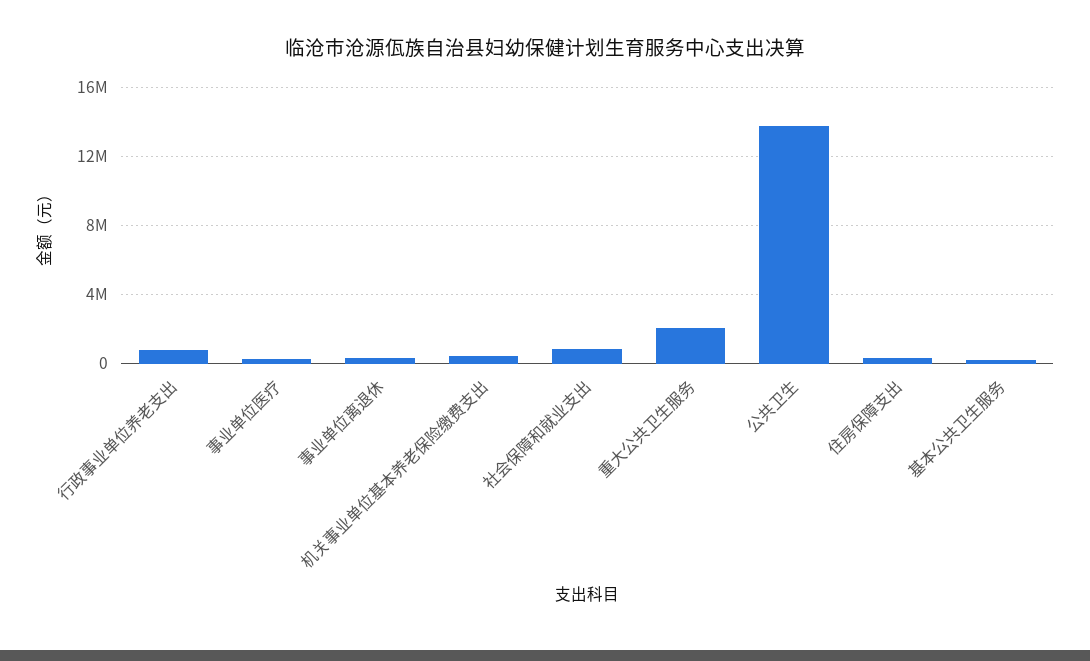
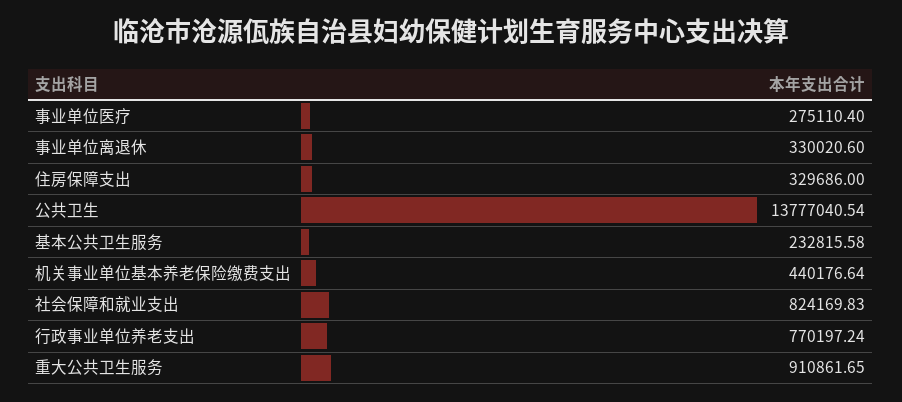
重大公共卫生服务: 2000000 -> 910861.65

